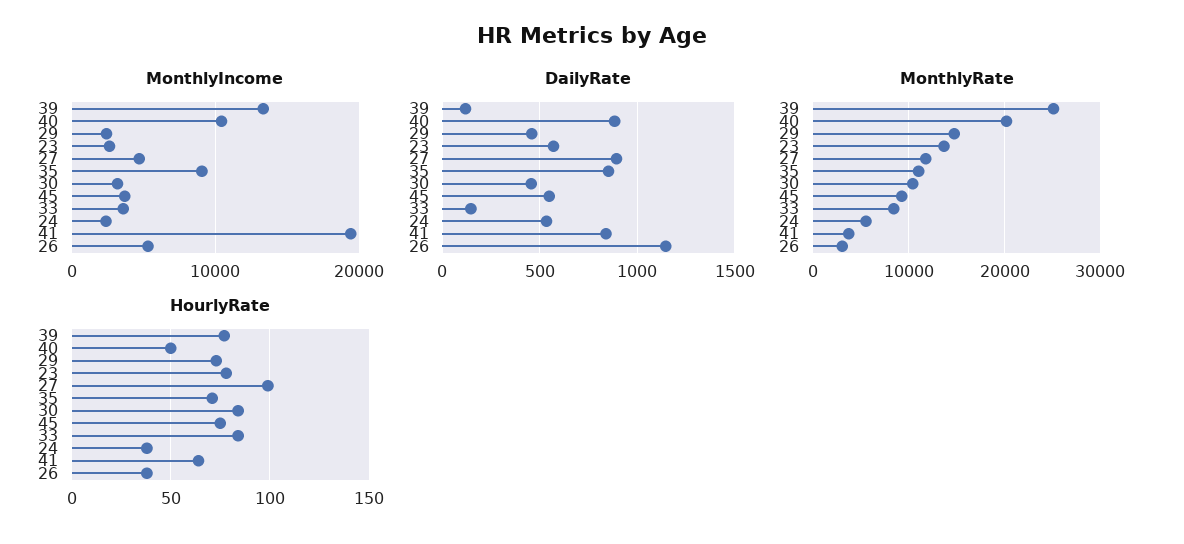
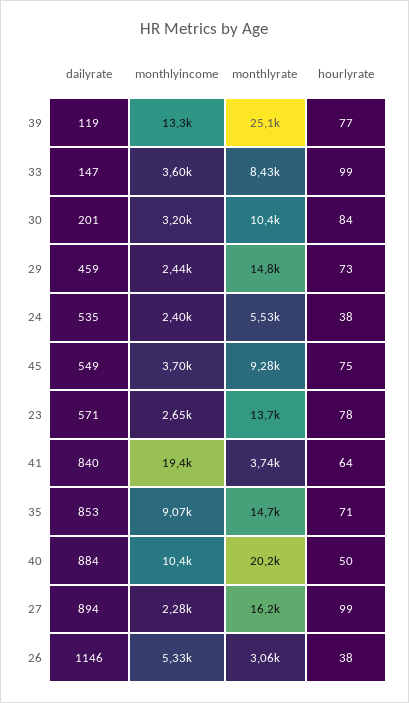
MonthlyIncome, 27: 5000 -> 2280
DailyRate, 30: 450 -> 201
MonthlyRate, 27: 12000 -> 16200
MonthlyRate, 35: 11000 -> 14700
HourlyRate, 33: 85 -> 99

